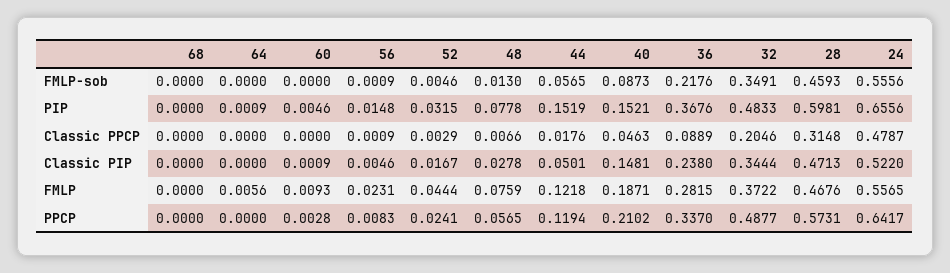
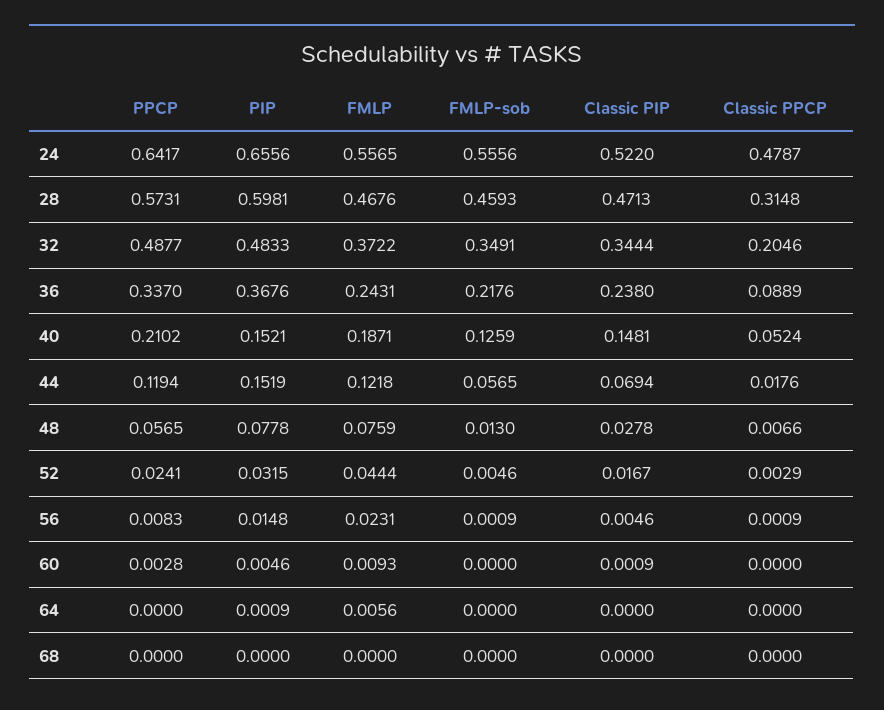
40, FMLP-sob: 0.0873 -> 0.1259
40, Classic PPCP: 0.0463 -> 0.0524
44, Classic PIP: 0.0501 -> 0.0694
36, FMLP: 0.2815 -> 0.2431

